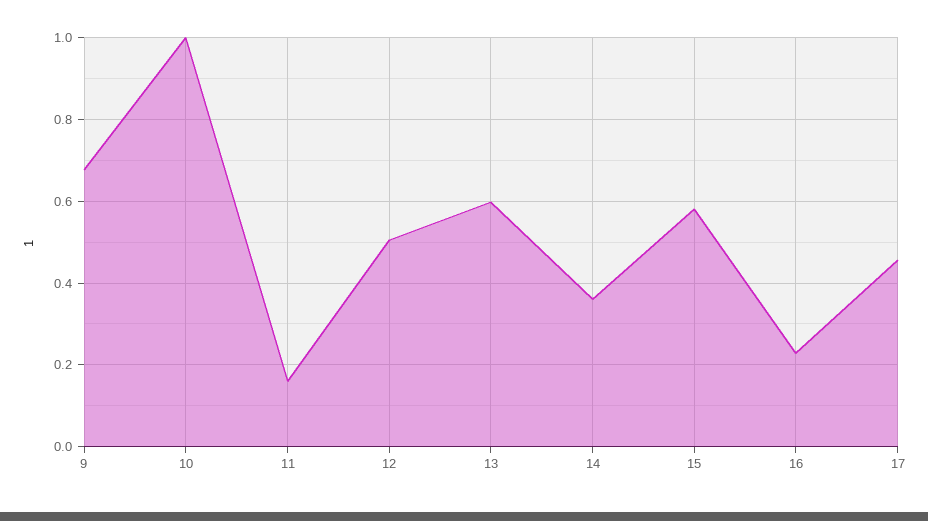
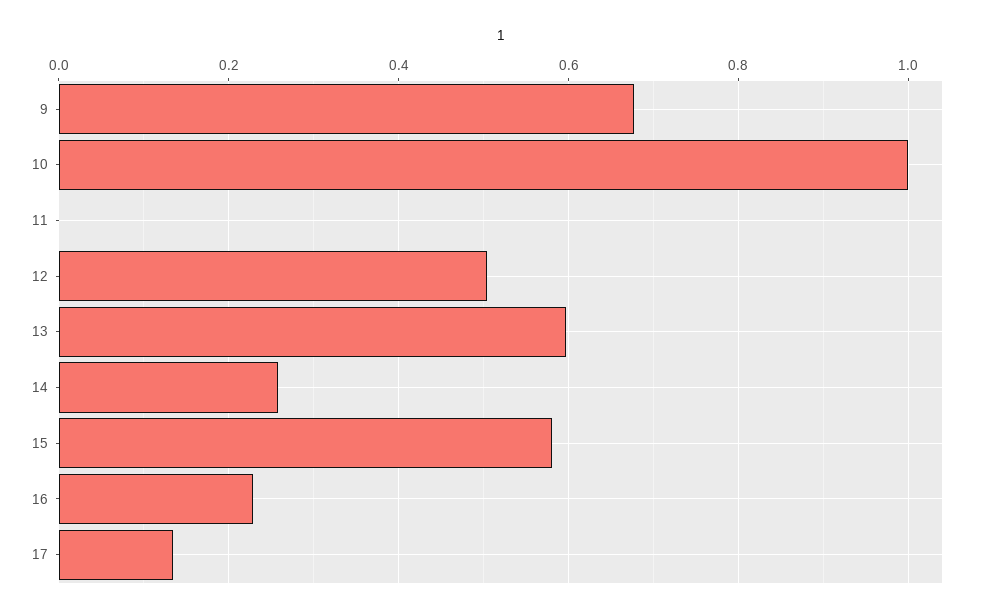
11: 0.16 -> 0
14: 0.36 -> 0.26
17: 0.46 -> 0.14

